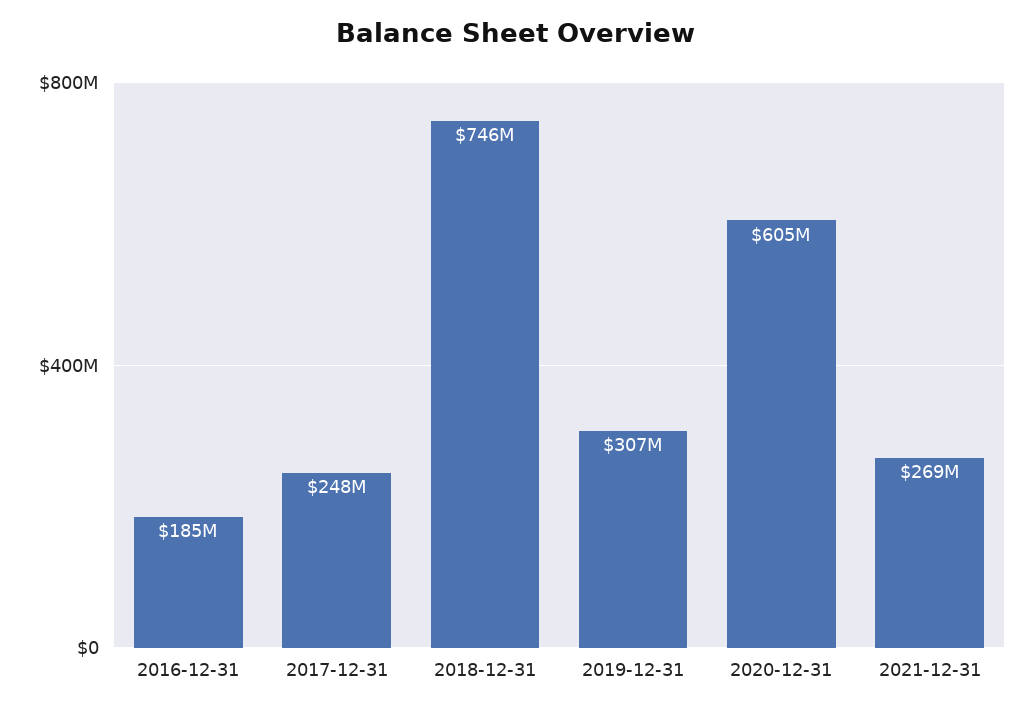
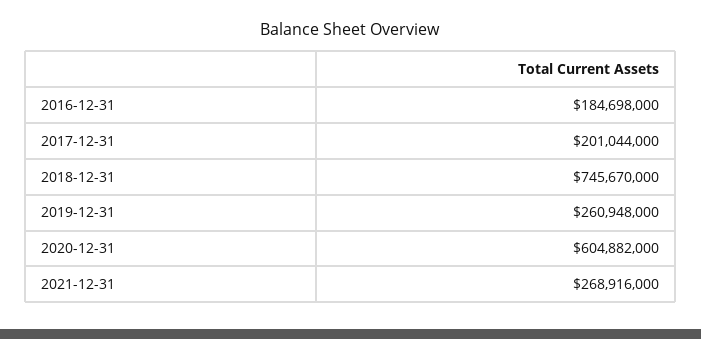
2017-12-31: 248000000 -> 201044000
2019-12-31: 307000000 -> 260948000

